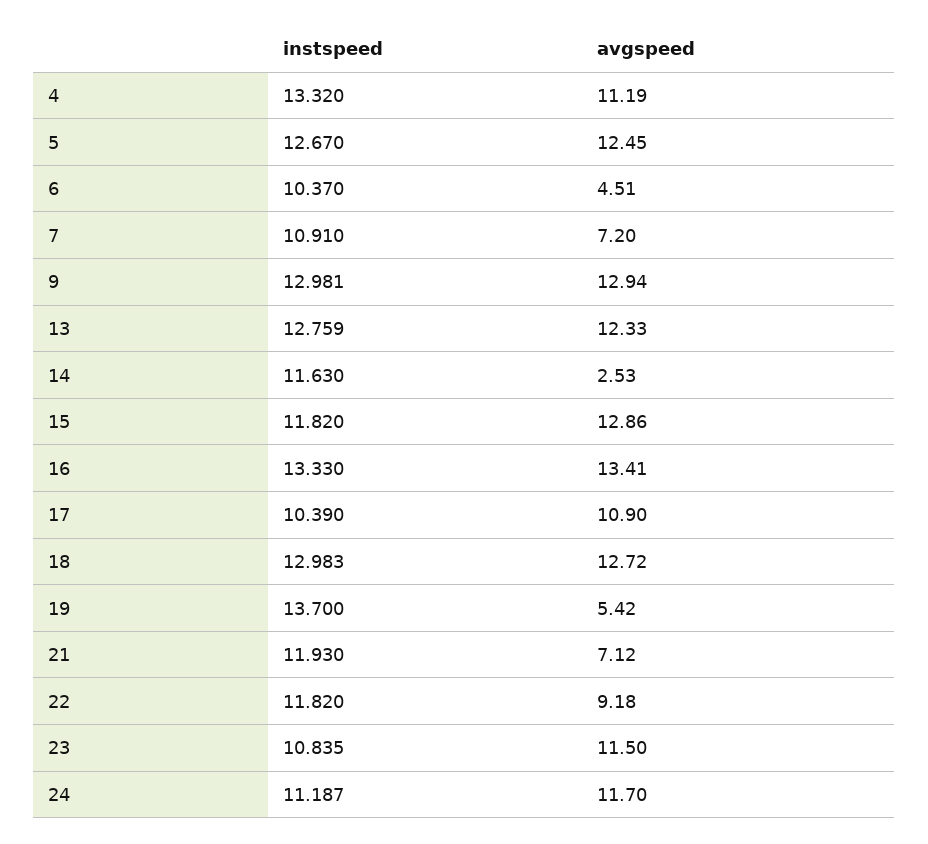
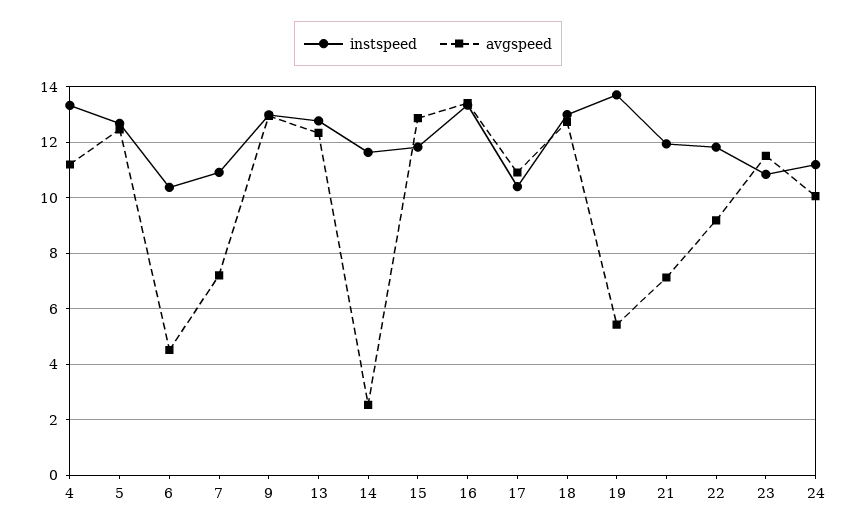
avgspeed, 24: 11.7 -> 10

